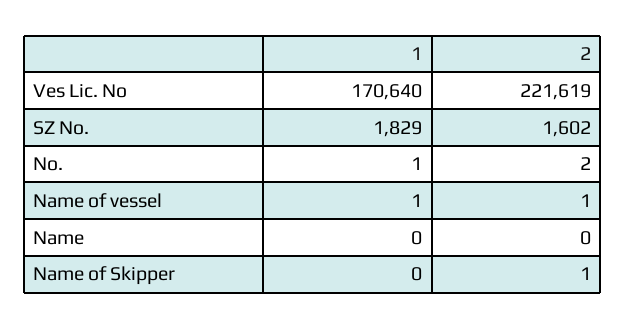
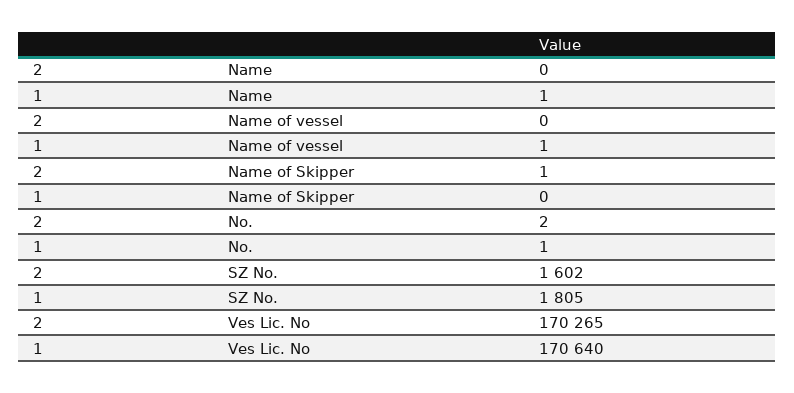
2, Ves Lic. No: 221619 -> 170265
1, SZ No.: 1829 -> 1805
2, Name of vessel: 1 -> 0
1, Name: 0 -> 1

